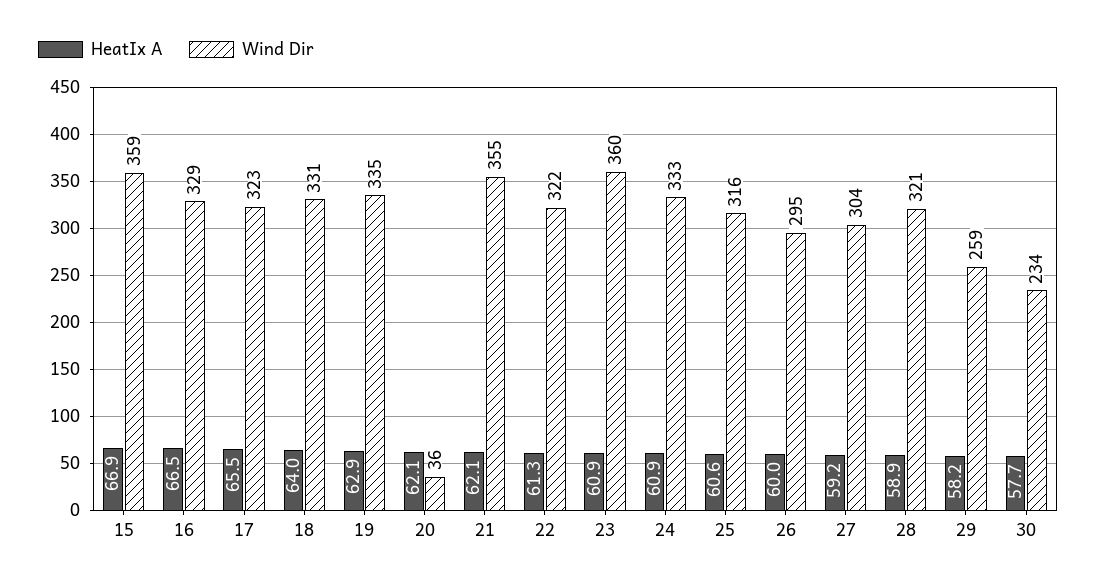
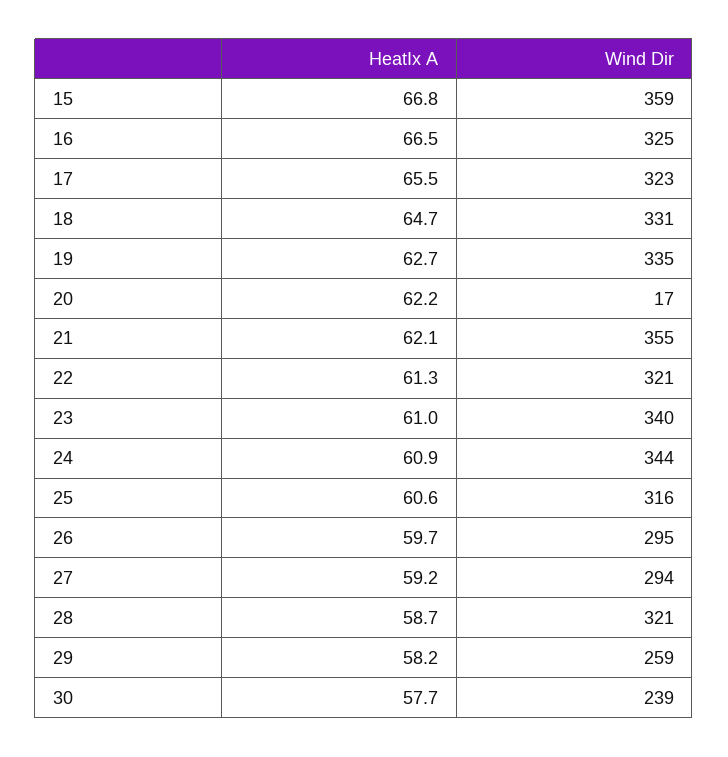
HeatIx A, 15: 66.9 -> 66.8
Wind Dir, 16: 329 -> 325
HeatIx A, 18: 64 -> 64.7
HeatIx A, 19: 62.9 -> 62.7
HeatIx A, 20: 62.1 -> 62.2
Wind Dir, 20: 36 -> 17
Wind Dir, 22: 322 -> 321
HeatIx A, 23: 60.9 -> 61
Wind Dir, 23: 360 -> 340
Wind Dir, 24: 333 -> 344
HeatIx A, 26: 60 -> 59.7
Wind Dir, 27: 304 -> 294
HeatIx A, 28: 58.9 -> 58.7
Wind Dir, 30: 234 -> 239

